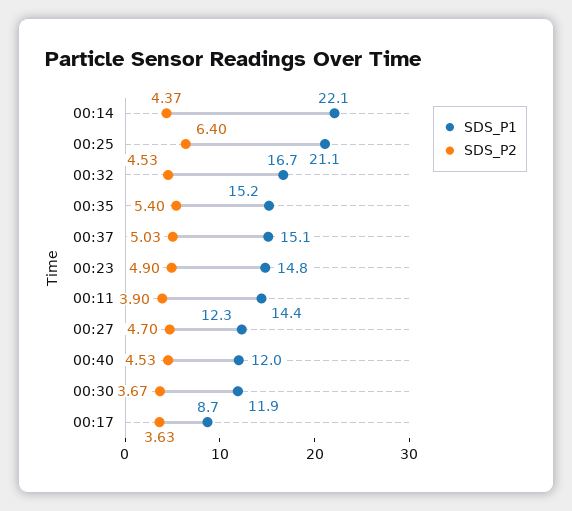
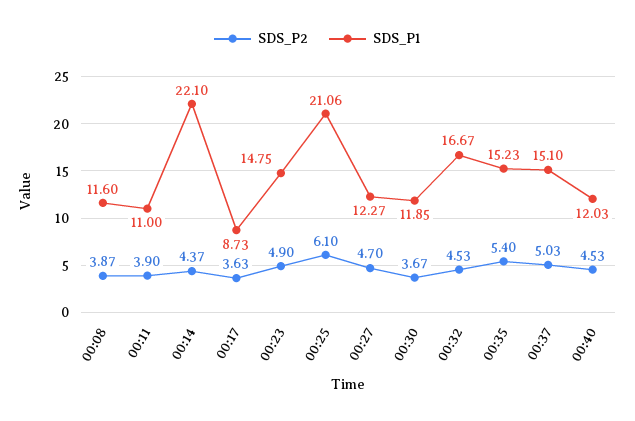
SDS_P2, 00:25: 6.4 -> 6.1
SDS_P1, 00:11: 14.4 -> 11
SDS_P2, 00:08: none -> 3.87
SDS_P1, 00:08: none -> 11.6

